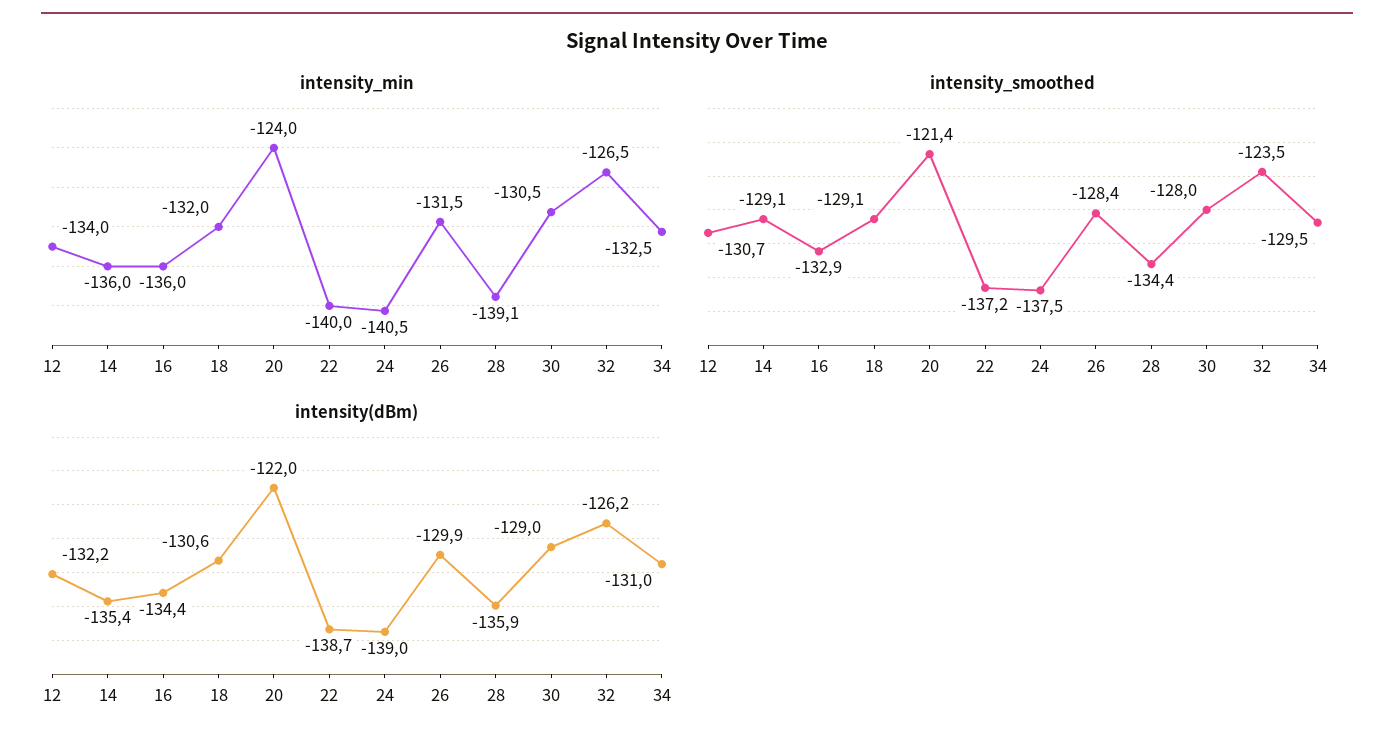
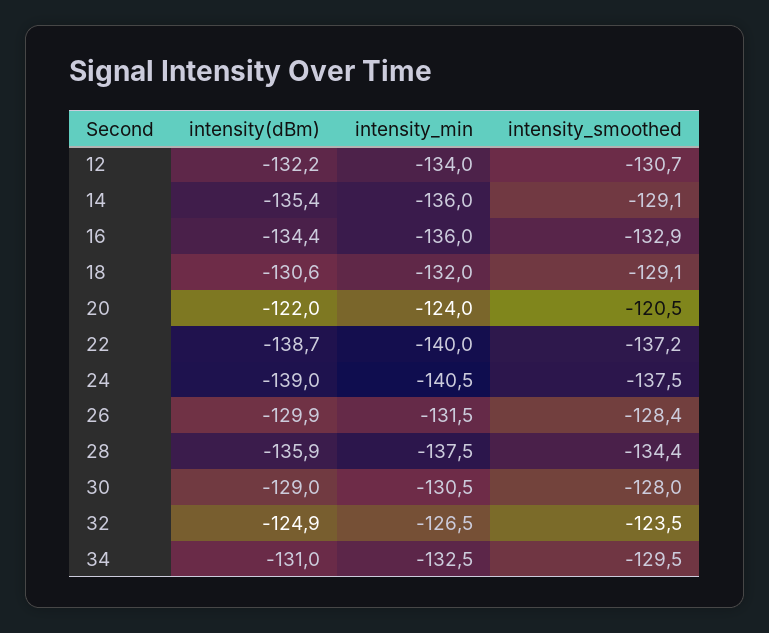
intensity_min, 28: -139.1 -> -137.5
intensity_smoothed, 20: -121.4 -> -120.5
intensity(dBm), 32: -126.2 -> -124.9

